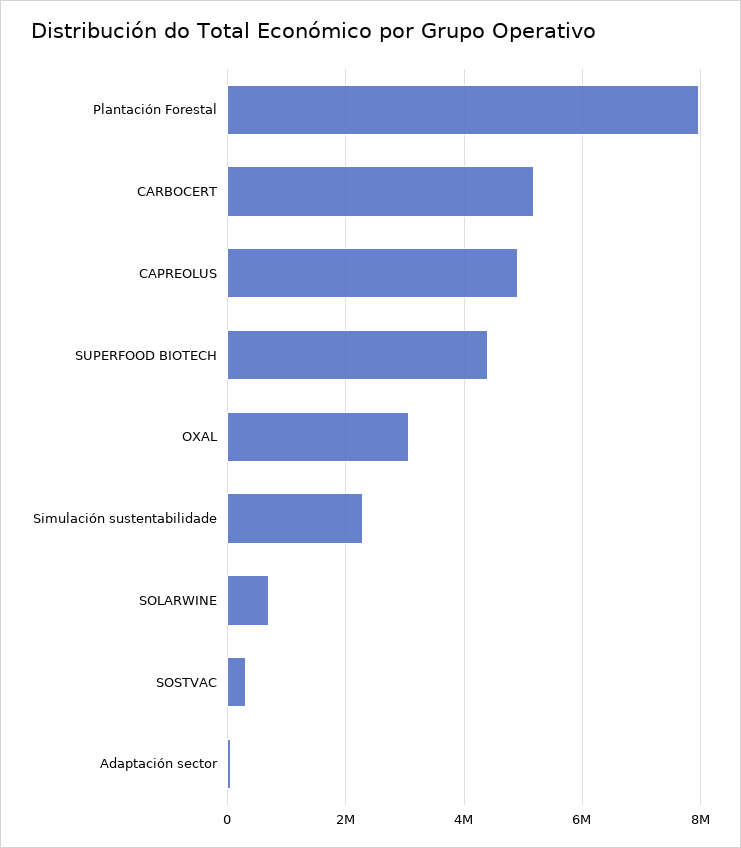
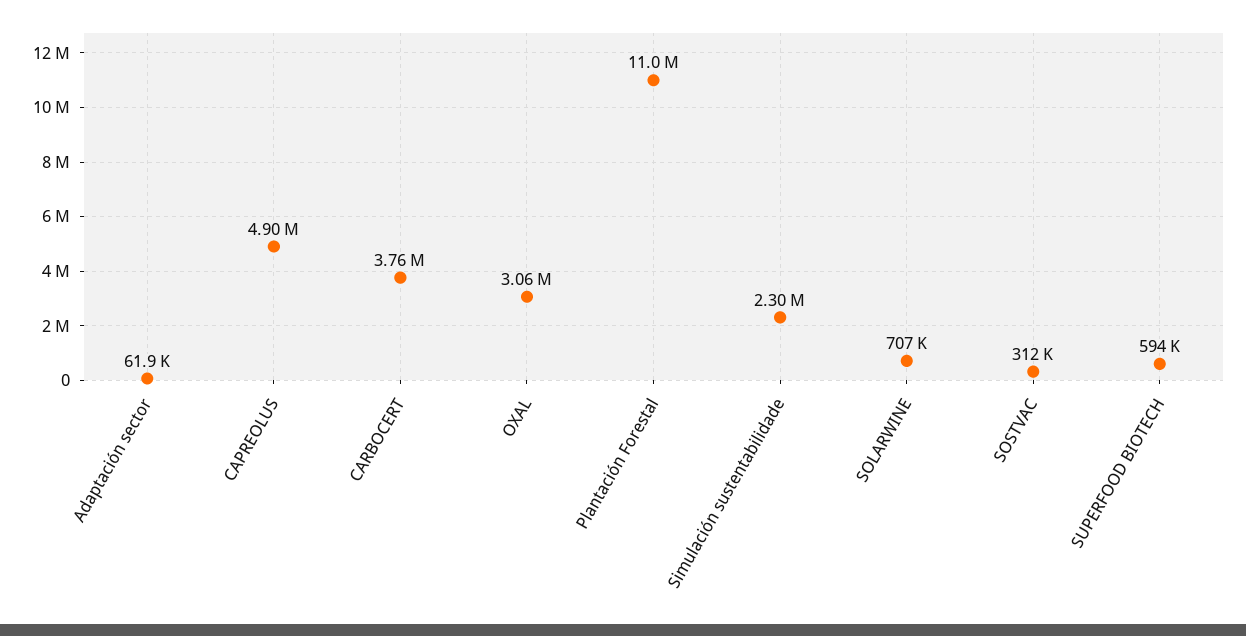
Plantación Forestal: 8000000 -> 11000000
CARBOCERT: 5200000 -> 3760000
SUPERFOOD BIOTECH: 4400000 -> 594000

